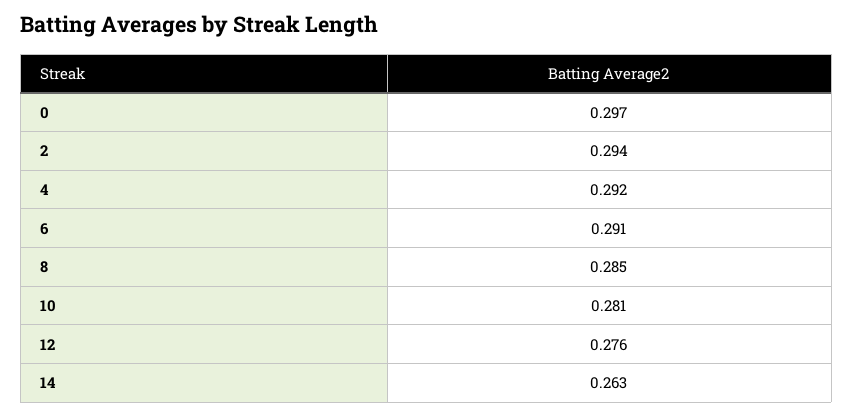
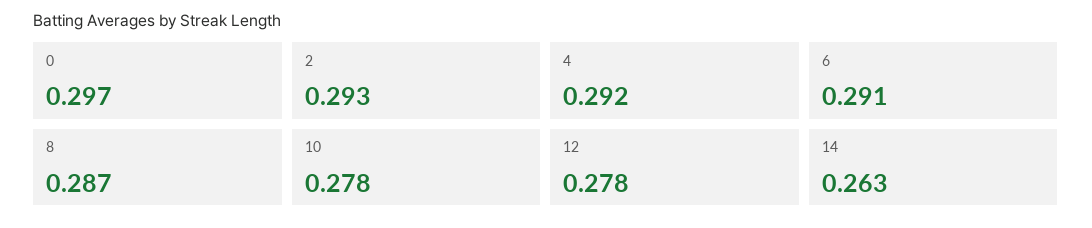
2: 0.294 -> 0.293
8: 0.285 -> 0.287
10: 0.281 -> 0.278
12: 0.276 -> 0.278

